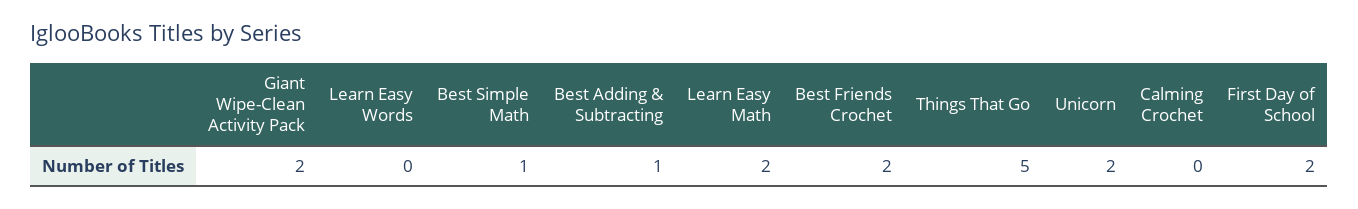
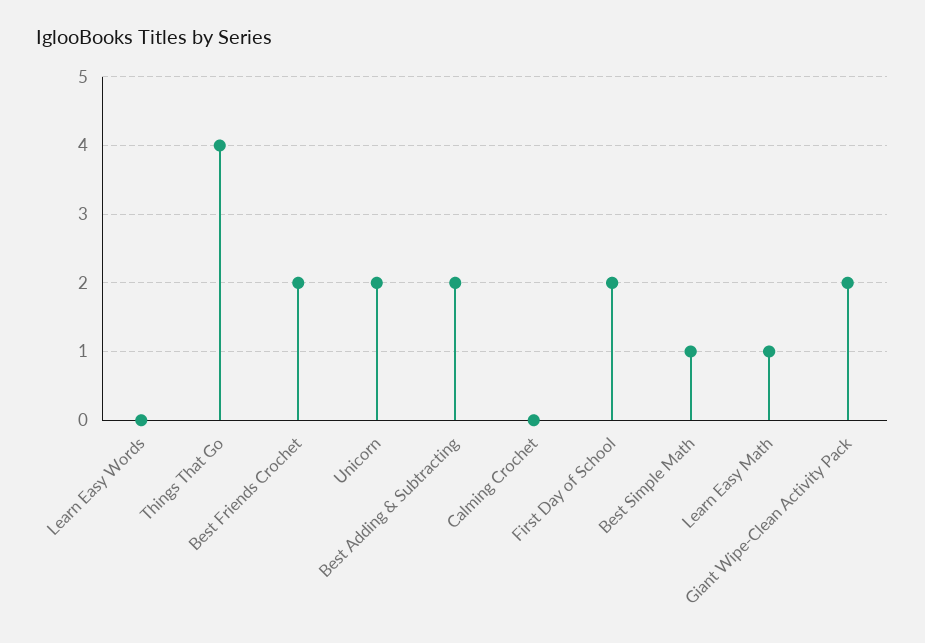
Best Adding & Subtracting: 1 -> 2
Learn Easy Math: 2 -> 1
Things That Go: 5 -> 4

